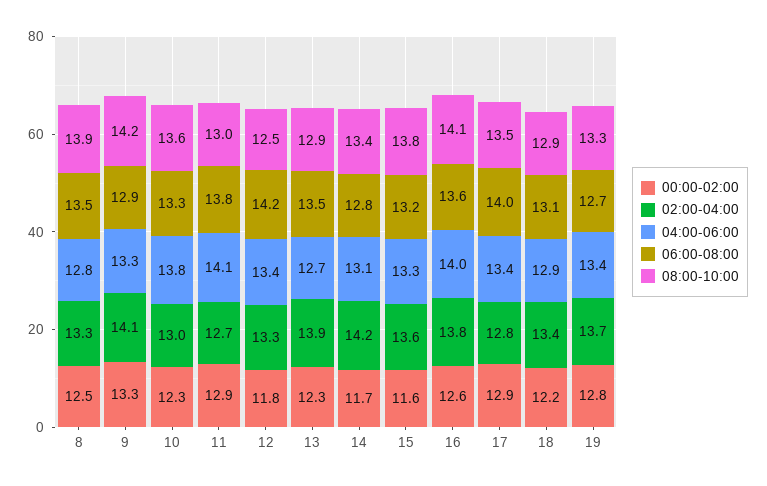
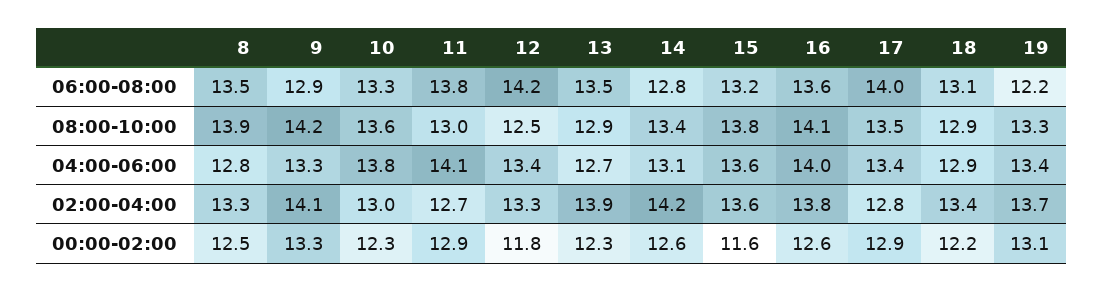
00:00-02:00, 14: 11.7 -> 12.6
04:00-06:00, 15: 13.3 -> 13.6
00:00-02:00, 19: 12.8 -> 13.1
06:00-08:00, 19: 12.7 -> 12.2

